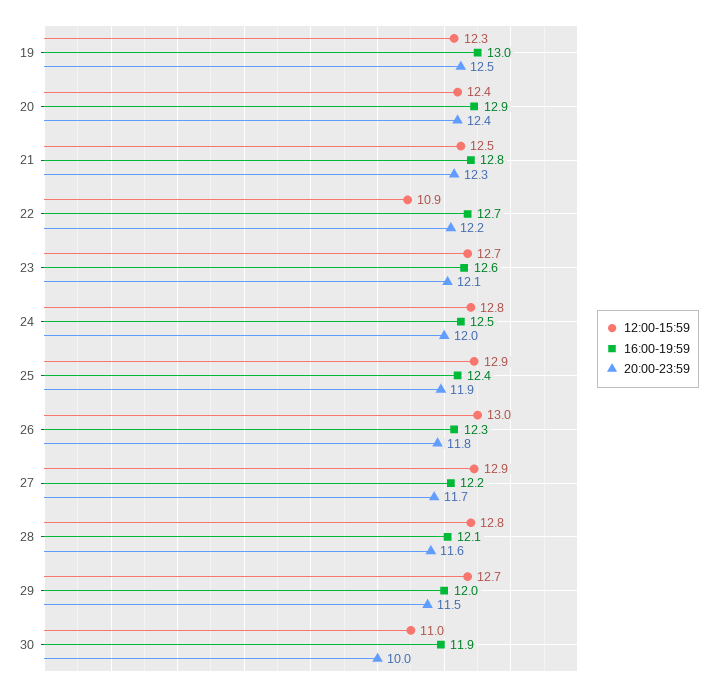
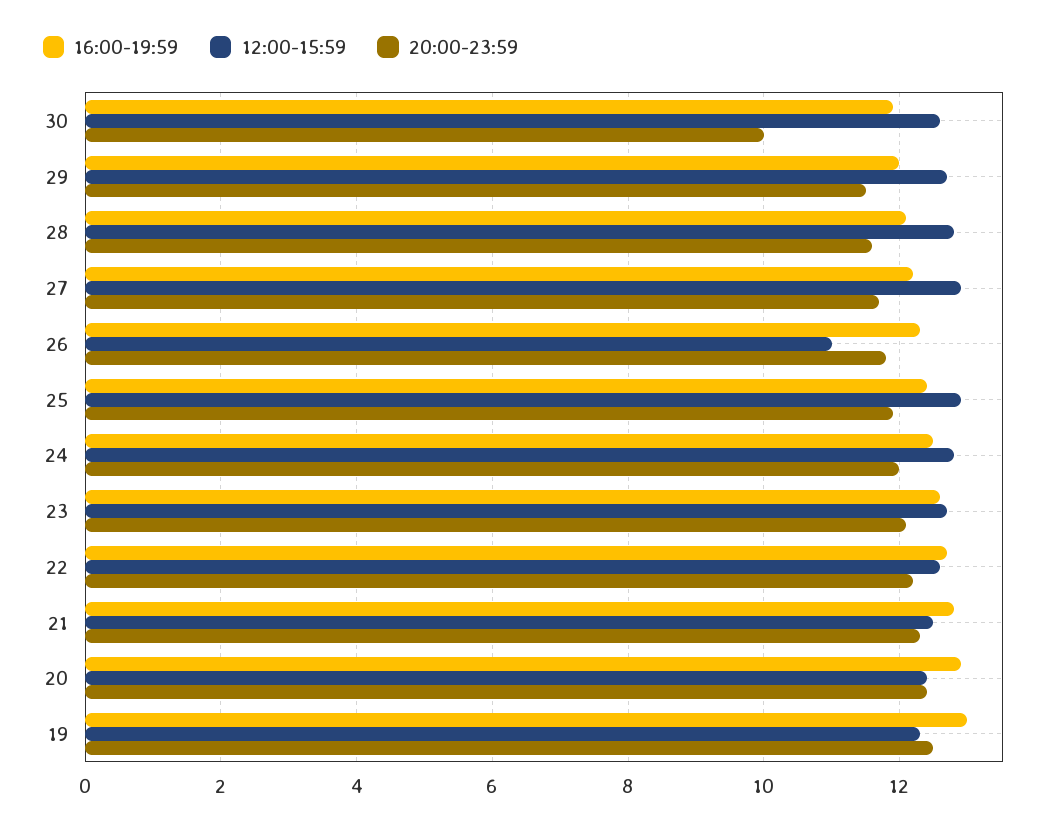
12:00-15:59, 22: 10.9 -> 12.5
12:00-15:59, 26: 13 -> 11
12:00-15:59, 30: 11 -> 12.5

